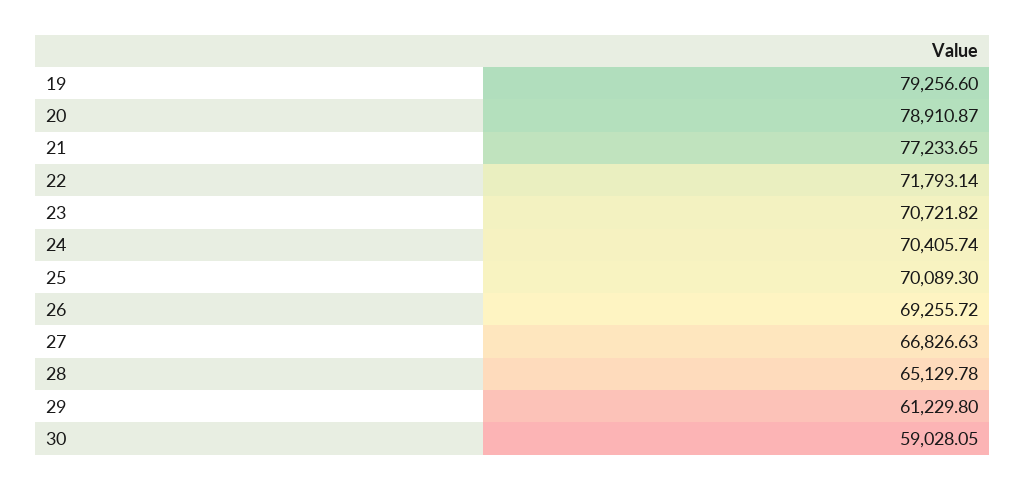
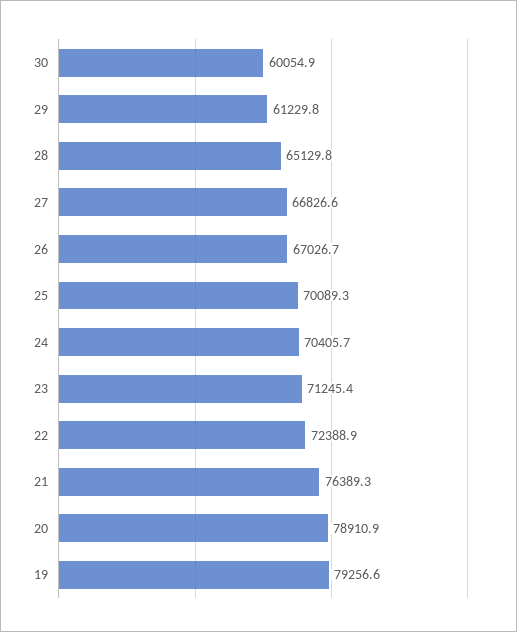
21: 77233.65 -> 76389.3
22: 71793.14 -> 72388.9
23: 70721.82 -> 71245.4
26: 69255.72 -> 67026.7
30: 59028.05 -> 60054.9

